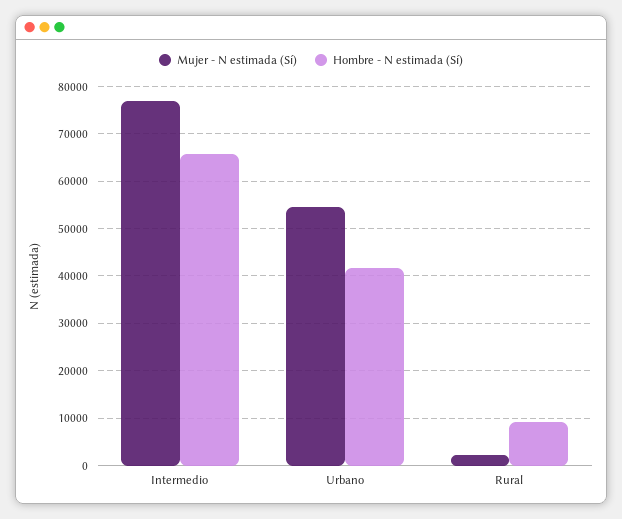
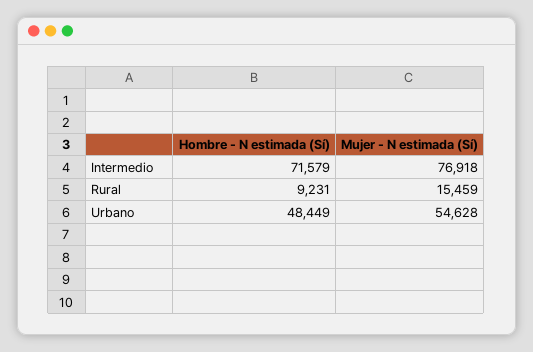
Hombre - N estimada (Sí), Intermedio: 66000 -> 71579
Hombre - N estimada (Sí), Urbano: 42000 -> 48449
Mujer - N estimada (Sí), Rural: 2000 -> 15459

